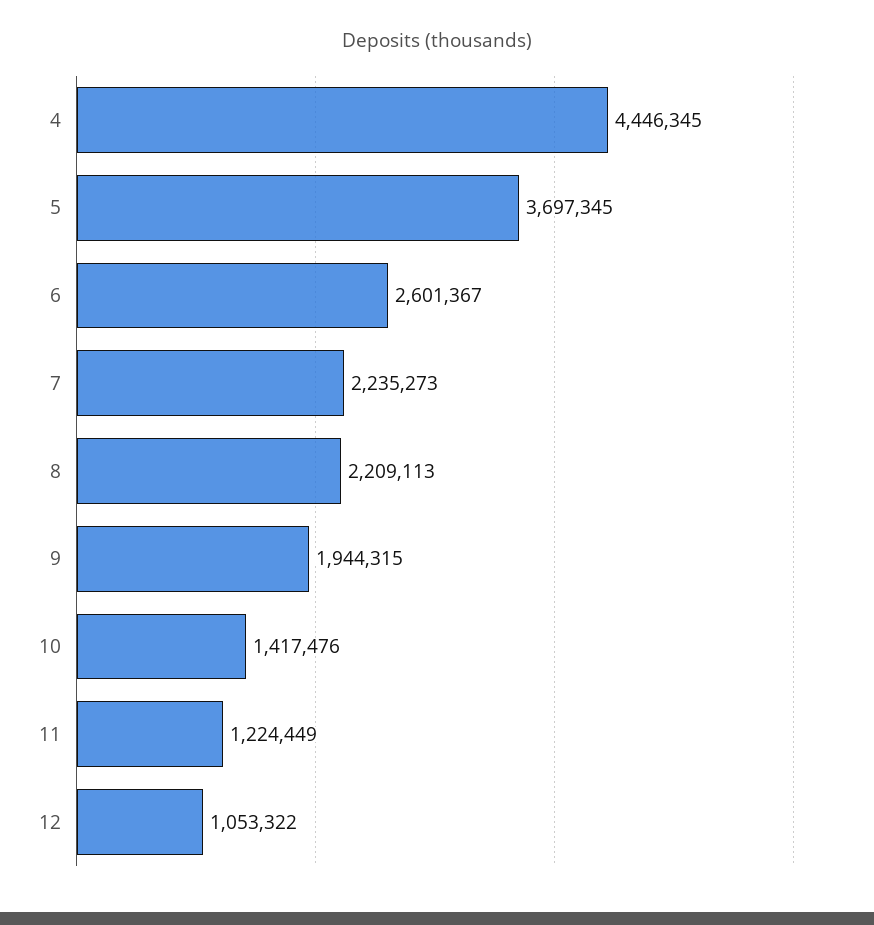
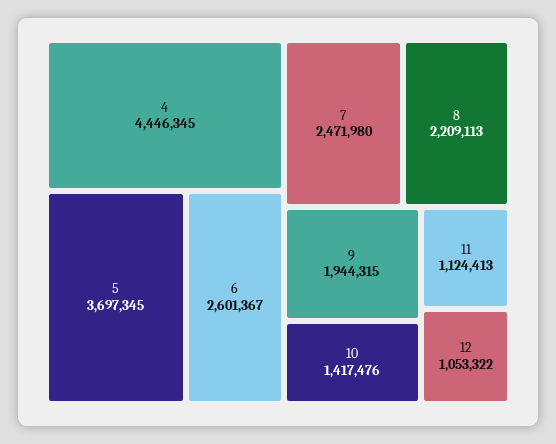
7: 2235273 -> 2471980
11: 1224449 -> 1124413

